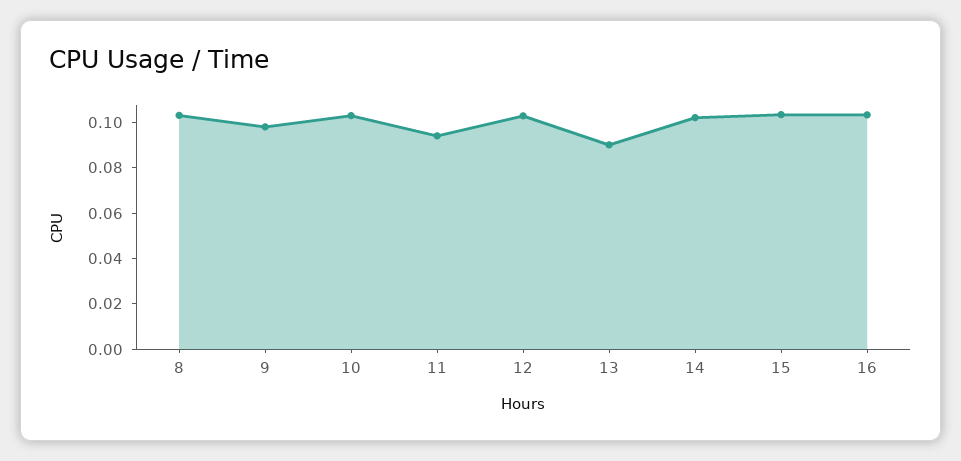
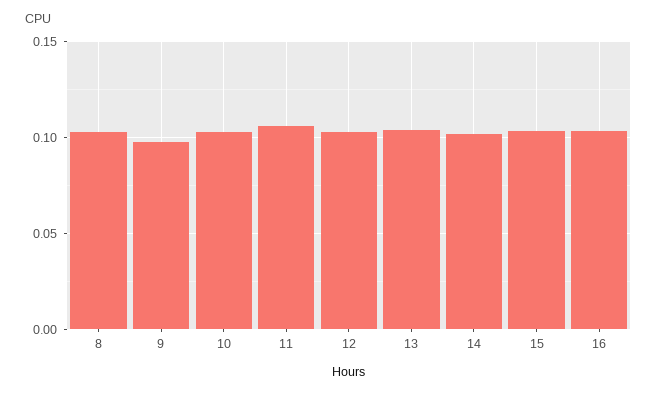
11: 0.095 -> 0.105
13: 0.09 -> 0.105

